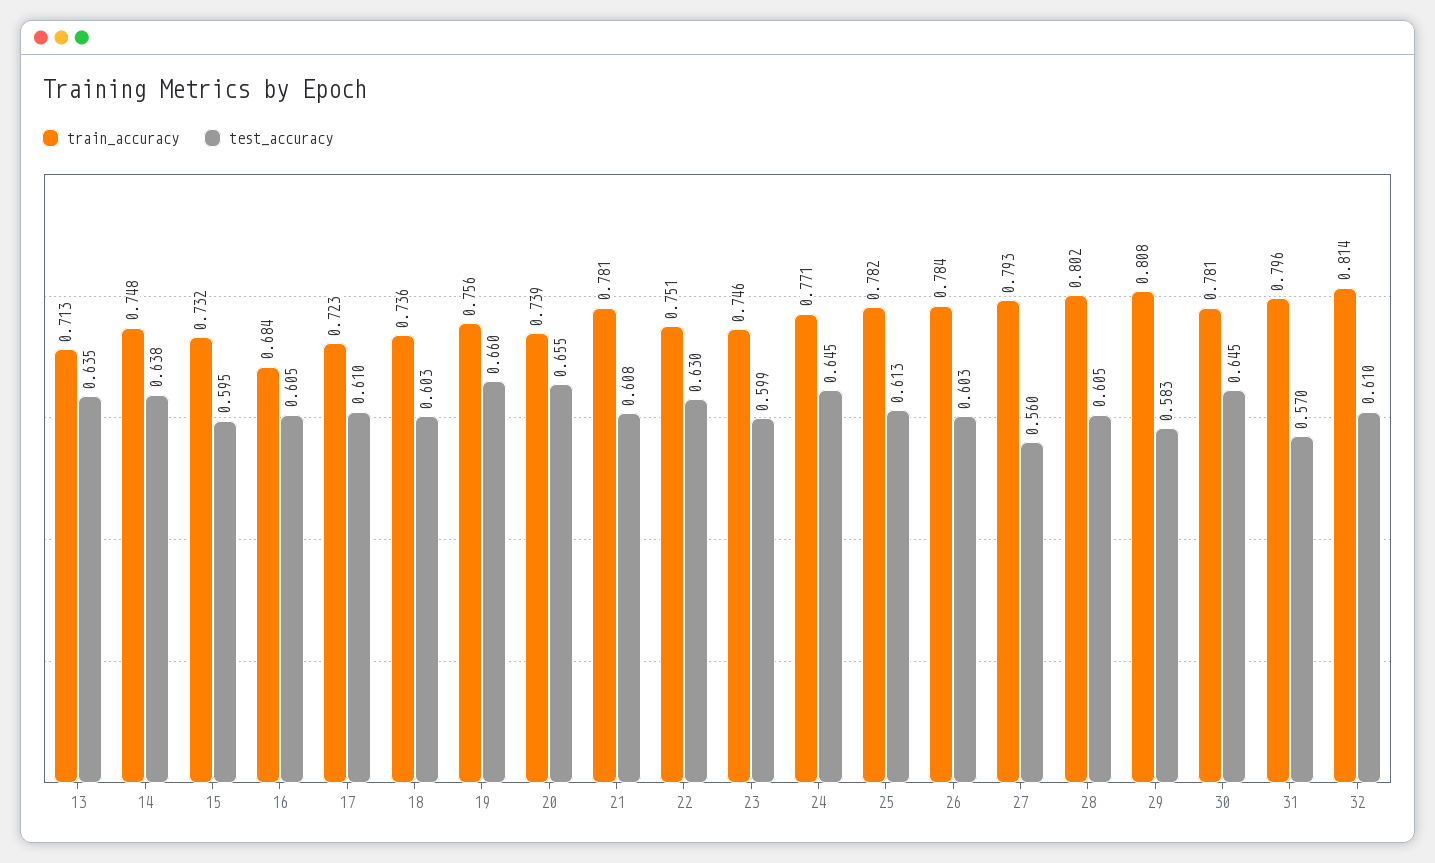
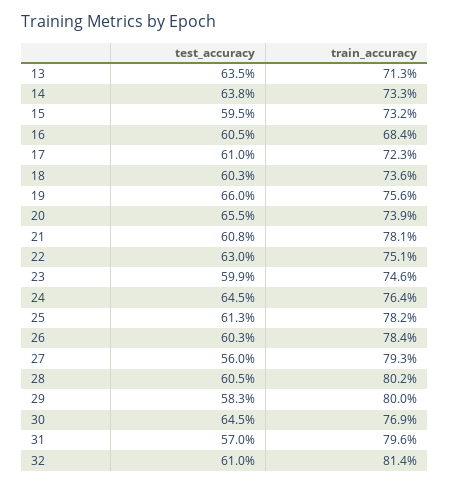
train_accuracy, 14: 0.748 -> 0.733
train_accuracy, 24: 0.771 -> 0.764
train_accuracy, 29: 0.808 -> 0.8
train_accuracy, 30: 0.781 -> 0.769

